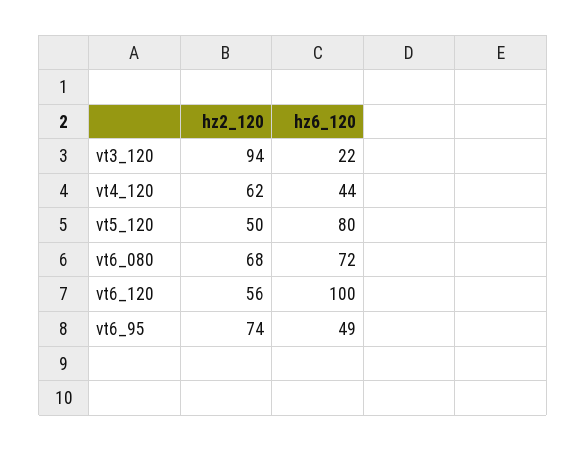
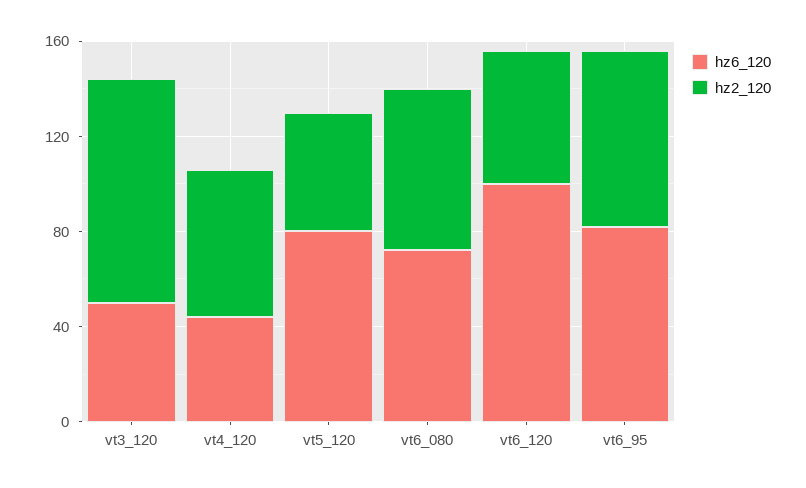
hz6_120, vt3_120: 22 -> 50
hz6_120, vt6_95: 49 -> 80

